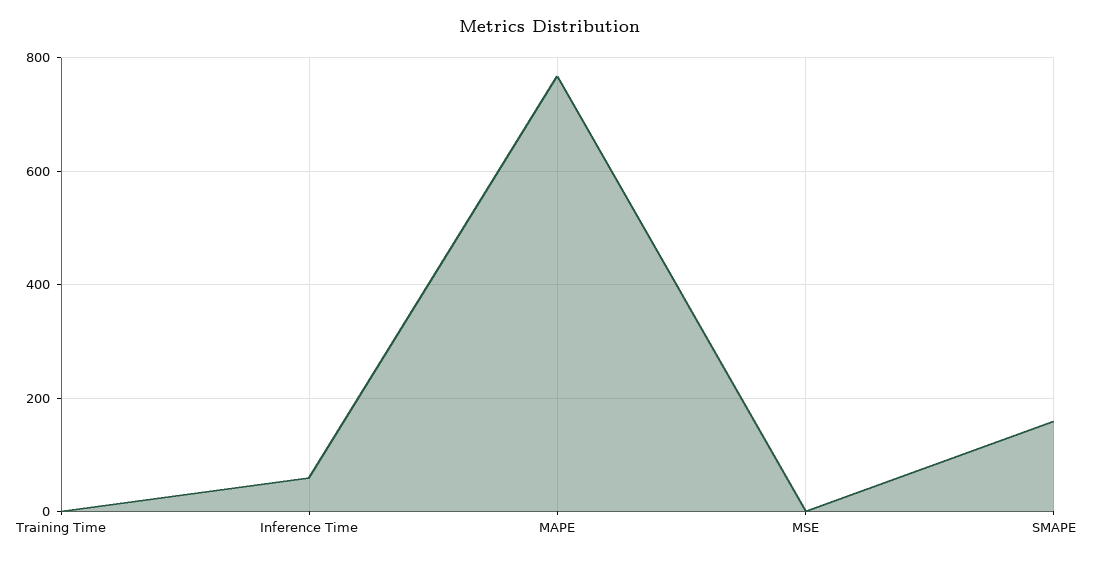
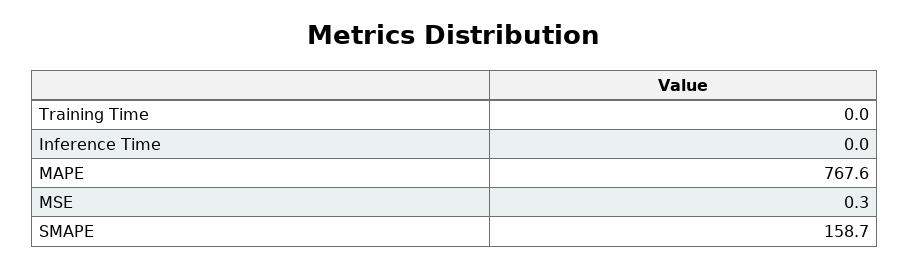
Inference Time: 60 -> 0

